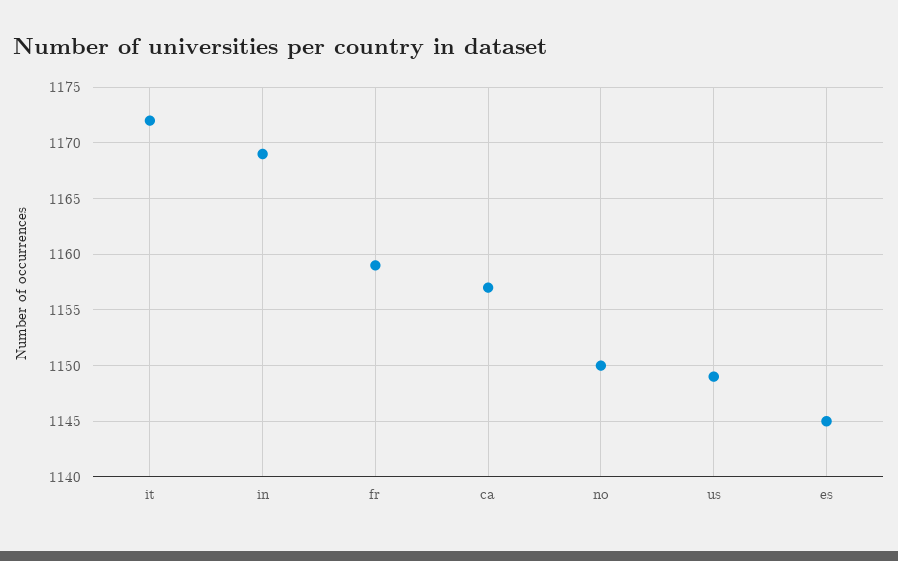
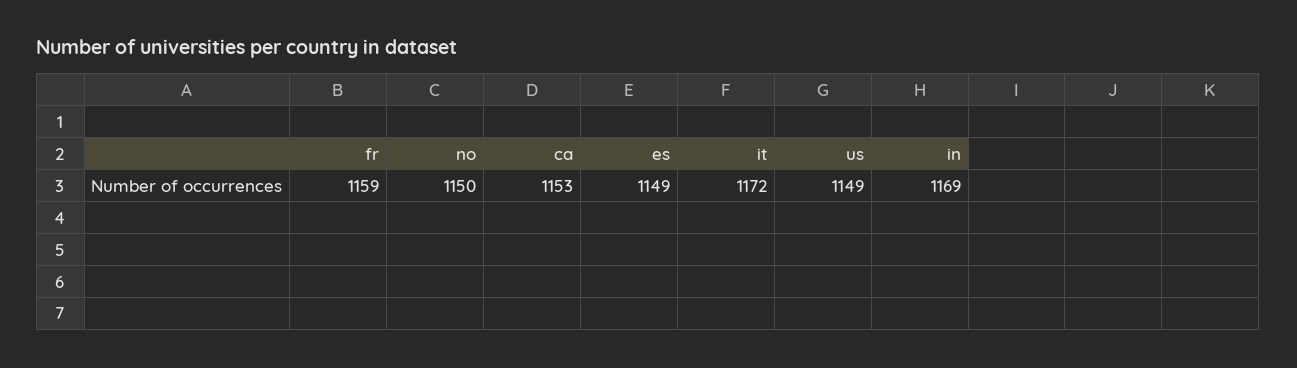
ca: 1157 -> 1153
es: 1145 -> 1149

